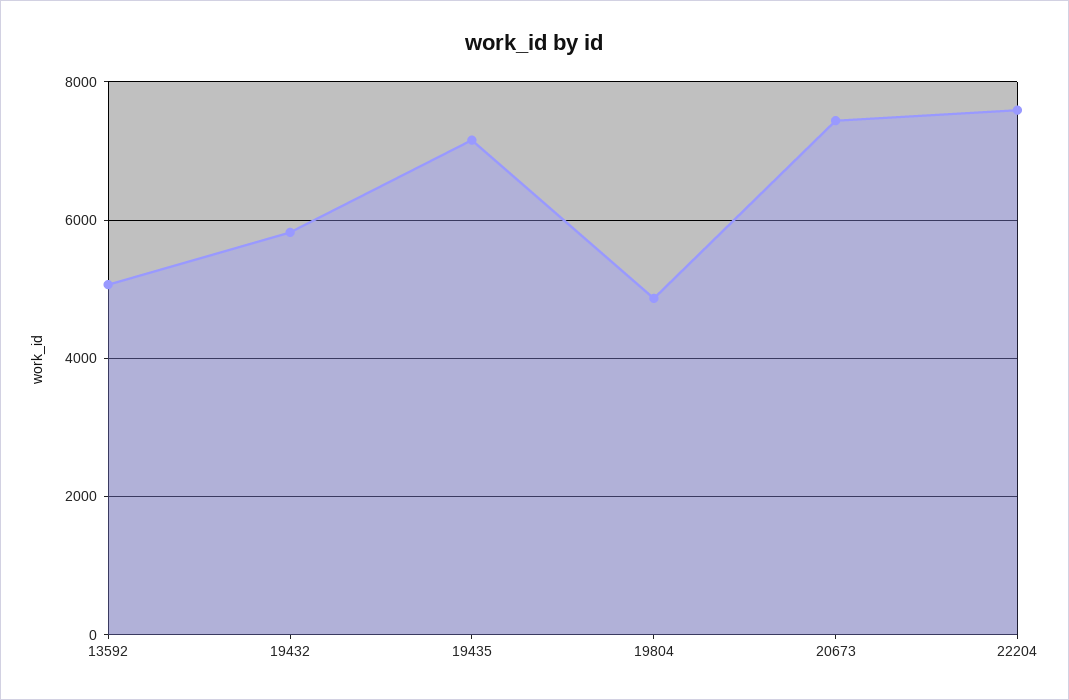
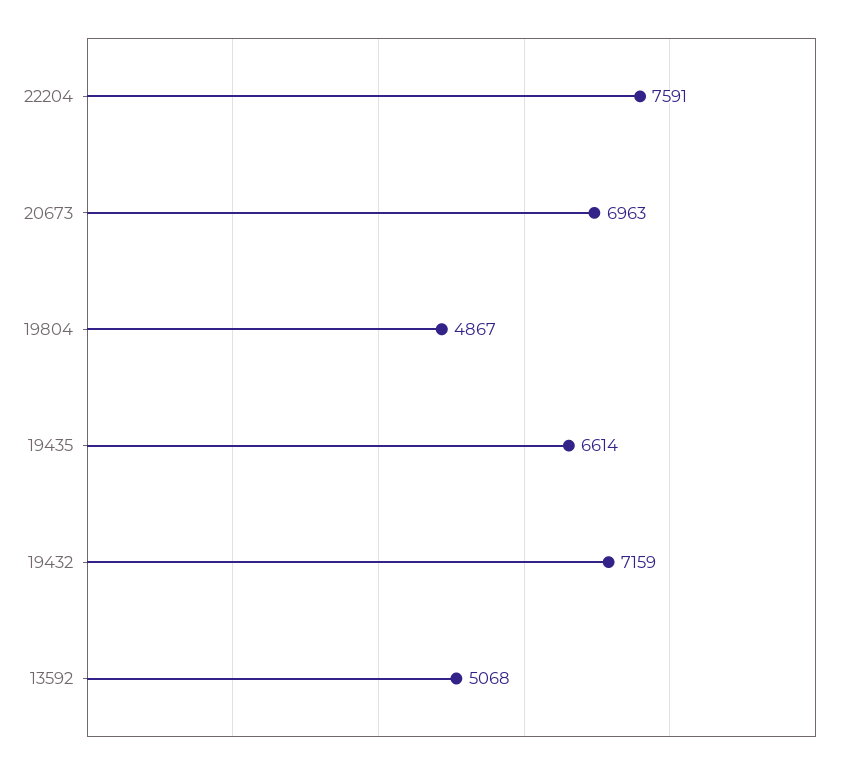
19432: 5800 -> 7159
19435: 7200 -> 6614
20673: 7400 -> 6963

